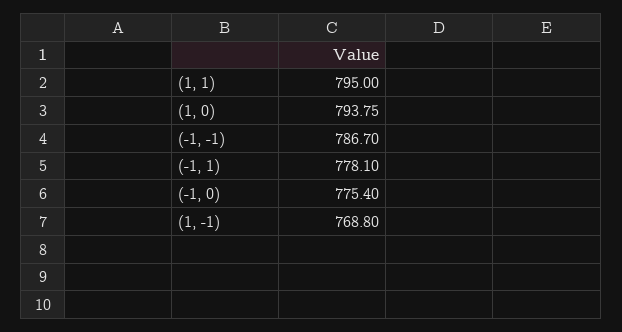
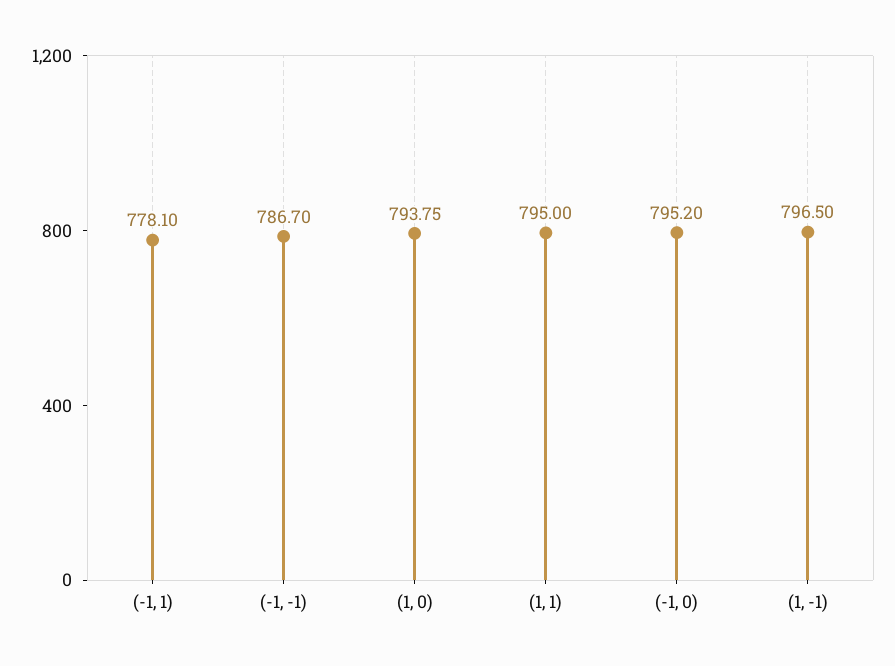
(-1, 0): 775.4 -> 795.2
(1, -1): 768.8 -> 796.5

